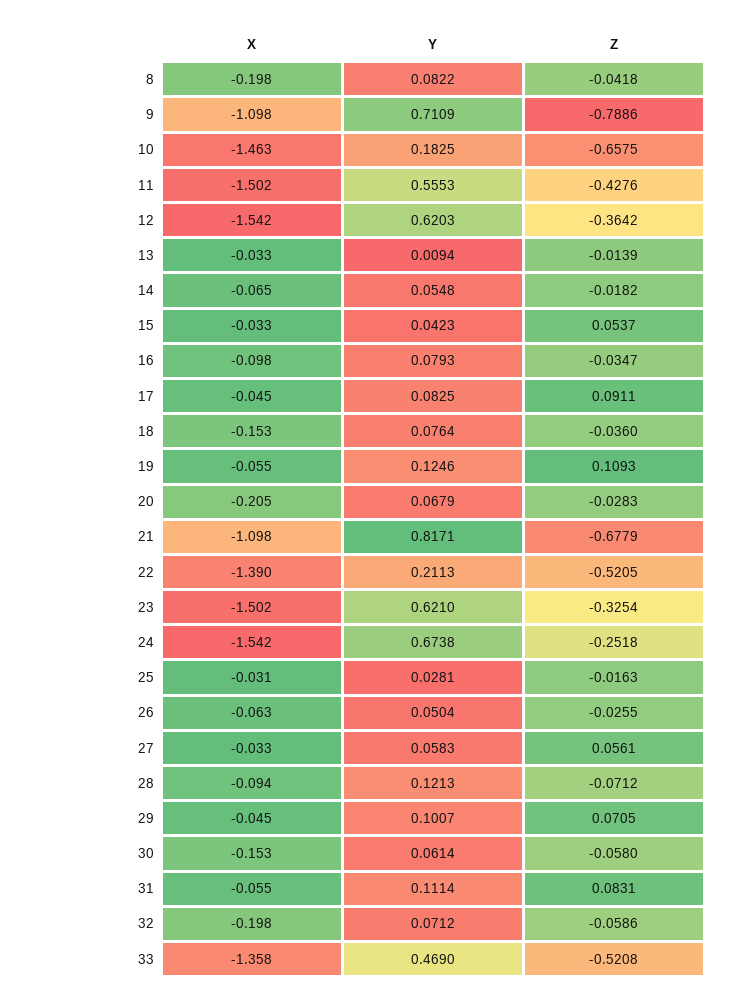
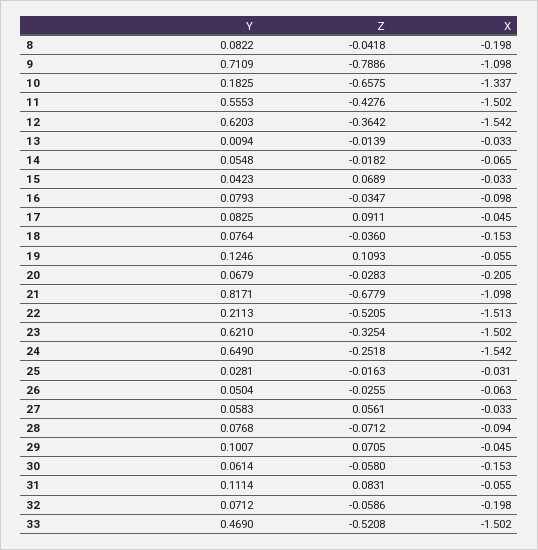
X, 10: -1.463 -> -1.337
Z, 15: 0.0537 -> 0.0689
X, 22: -1.39 -> -1.513
Y, 24: 0.6738 -> 0.649
Y, 28: 0.1213 -> 0.0768
X, 33: -1.358 -> -1.502

